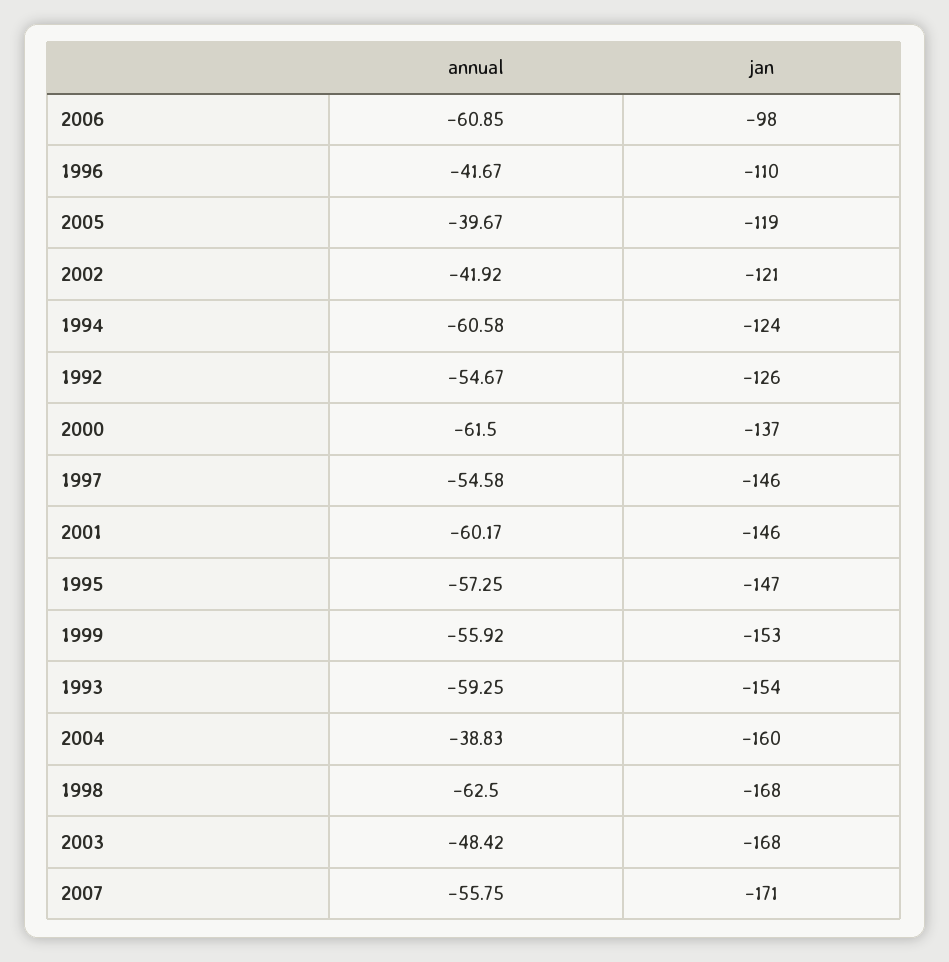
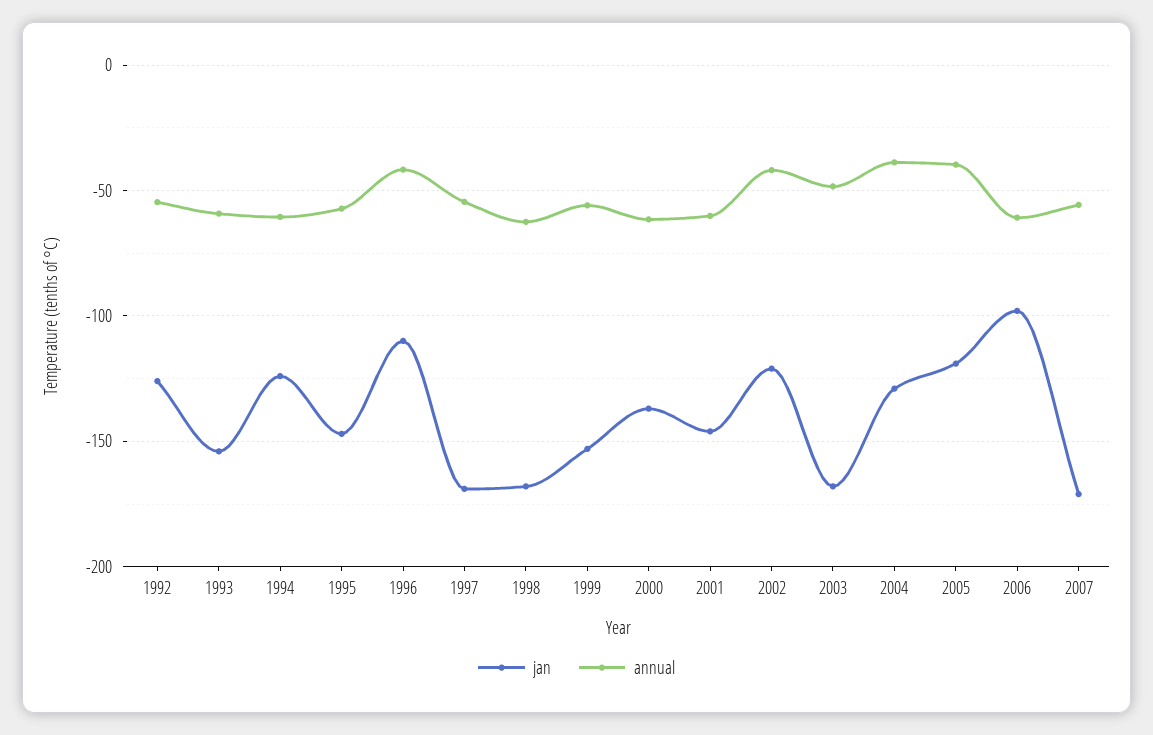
jan, 1997: -146 -> -170
jan, 2004: -160 -> -130

